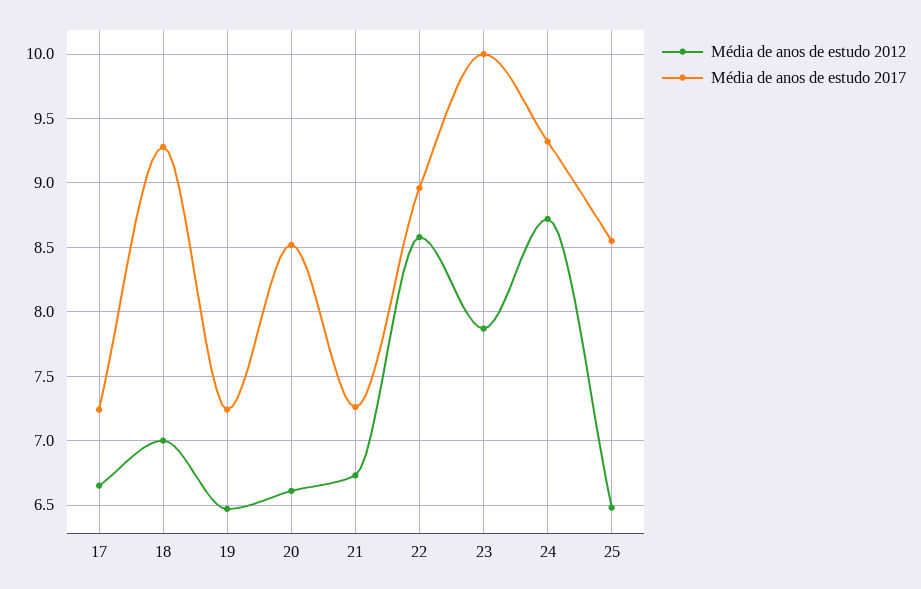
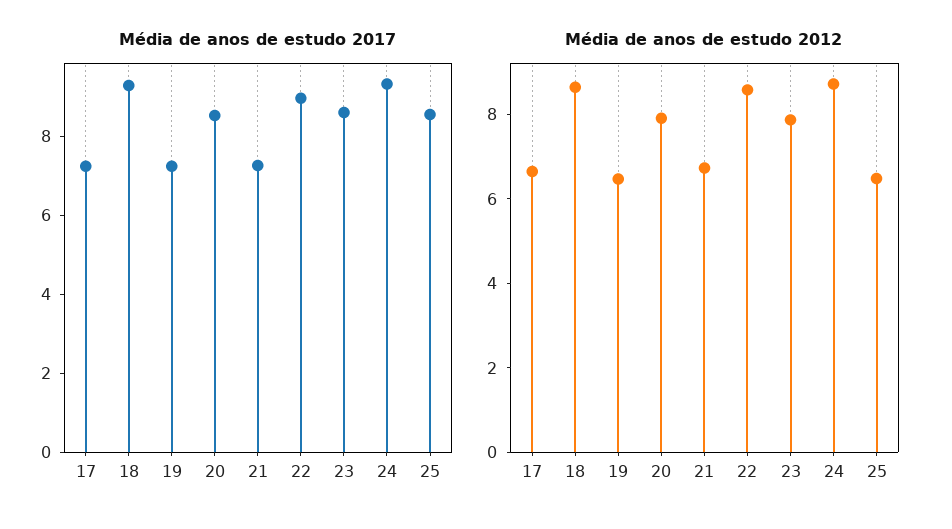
Média de anos de estudo 2012, 18: 7 -> 8.5
Média de anos de estudo 2012, 20: 6.6 -> 8
Média de anos de estudo 2017, 23: 10 -> 8.5

